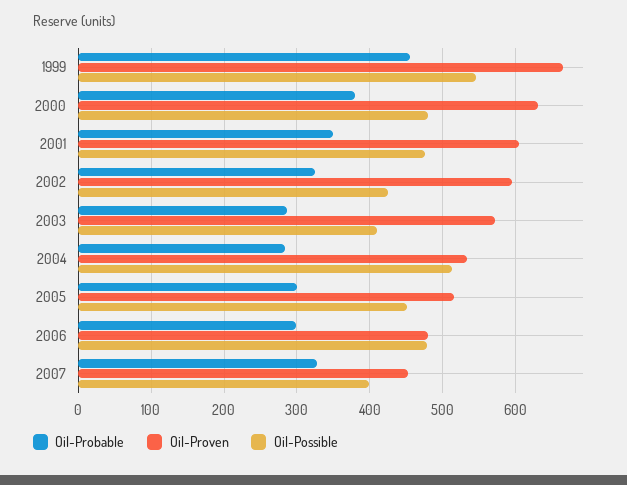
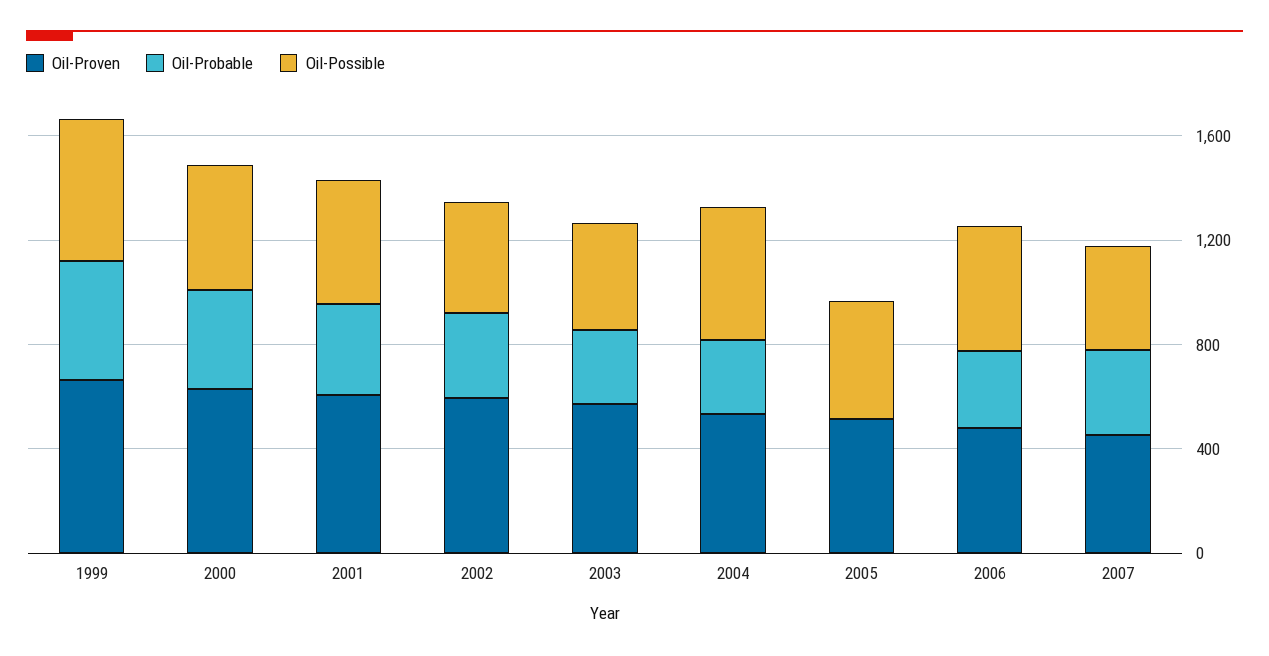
Oil-Probable, 2005: 300 -> 0

